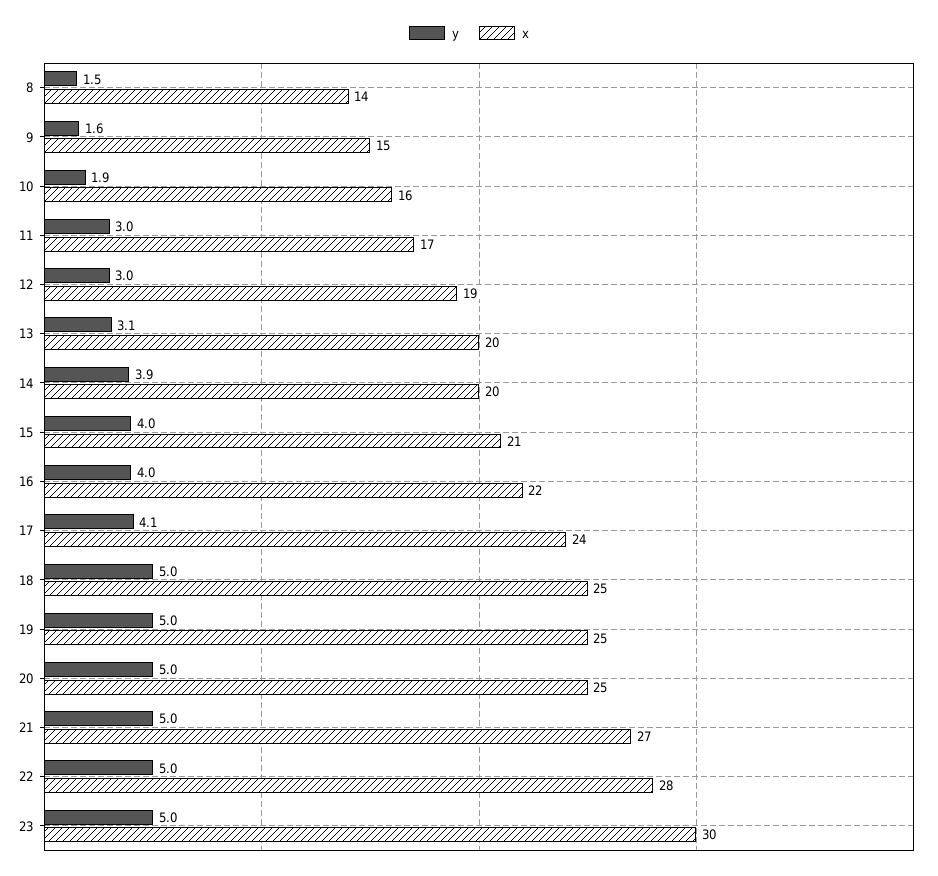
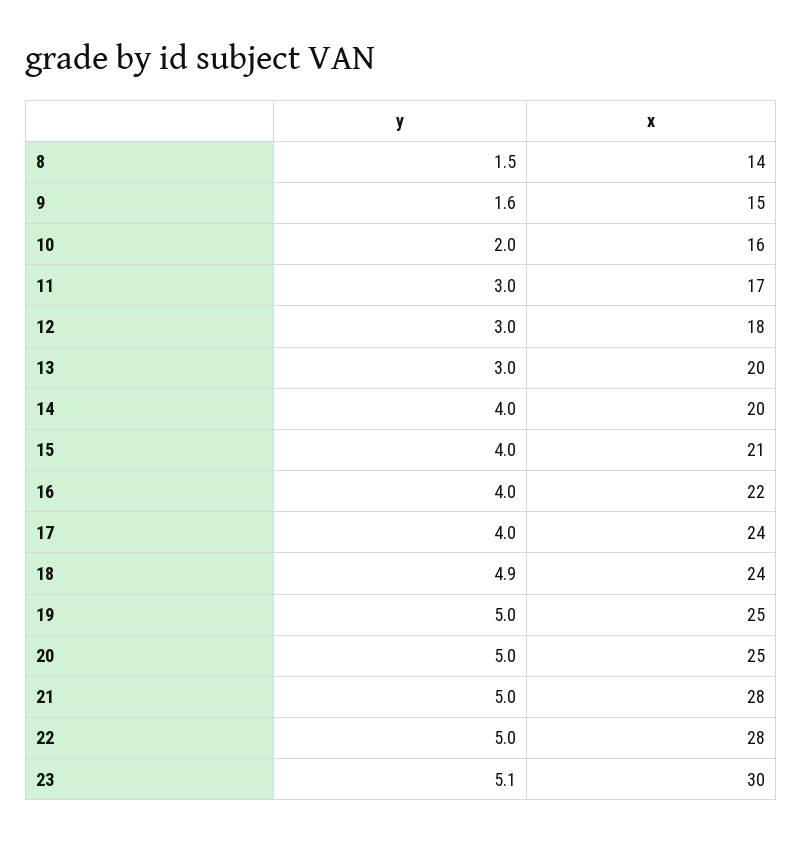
y, 10: 1.9 -> 2
x, 12: 19 -> 18
y, 13: 3.1 -> 3
y, 14: 3.9 -> 4
y, 17: 4.1 -> 4
y, 18: 5 -> 4.9
x, 18: 25 -> 24
x, 21: 27 -> 28
y, 23: 5 -> 5.1

